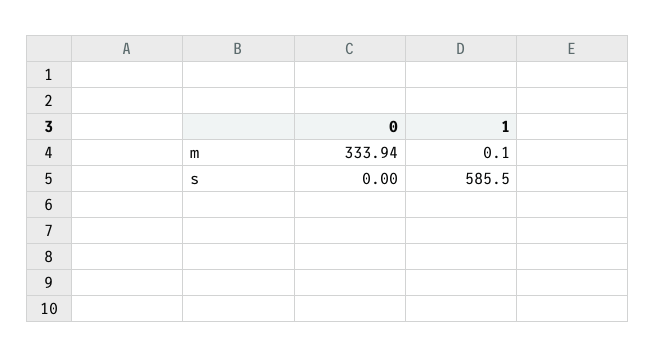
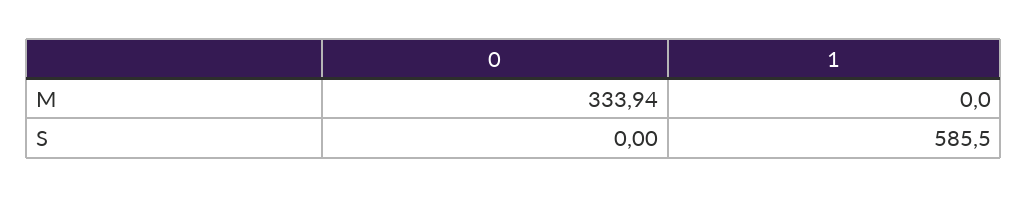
1, m: 0.1 -> 0

